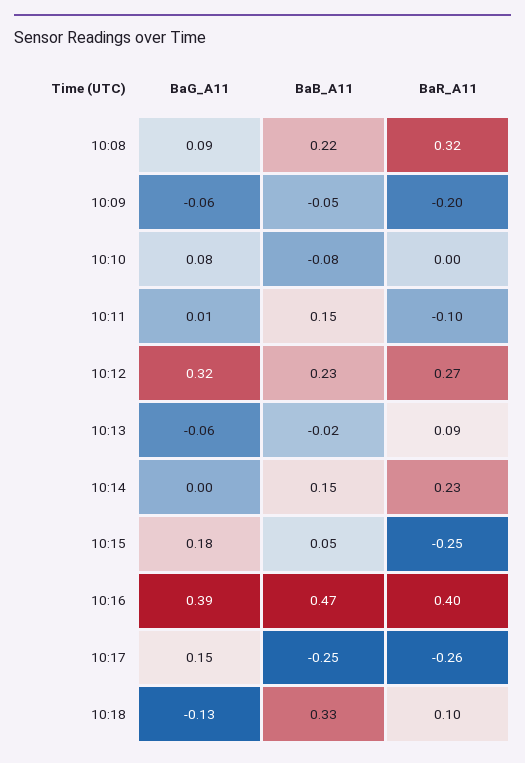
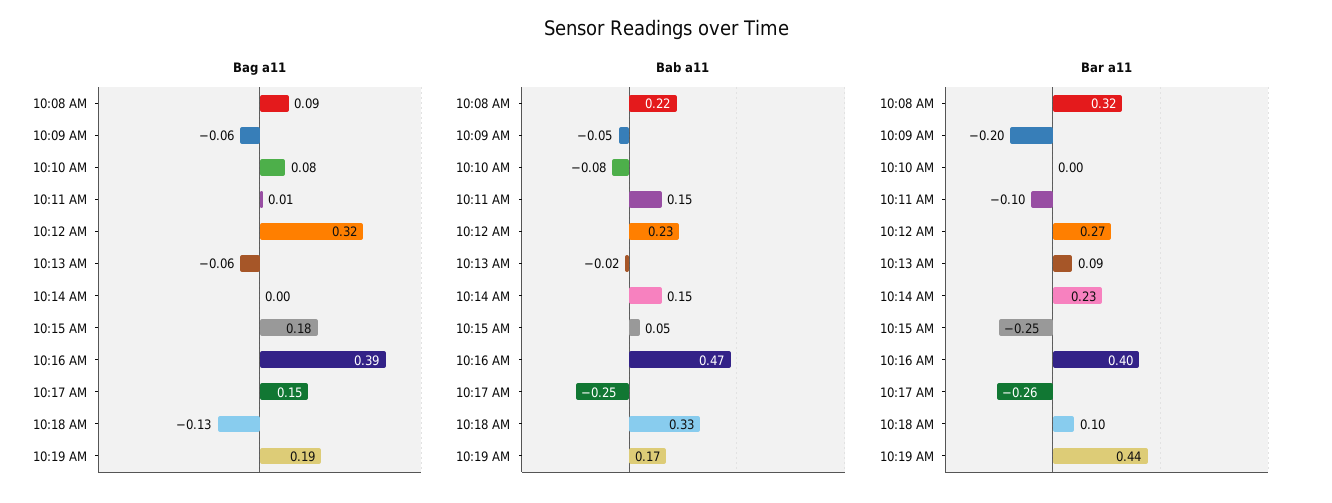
BaG_A11, 10:19 AM: none -> 0.19
BaB_A11, 10:19 AM: none -> 0.17
BaR_A11, 10:19 AM: none -> 0.44

